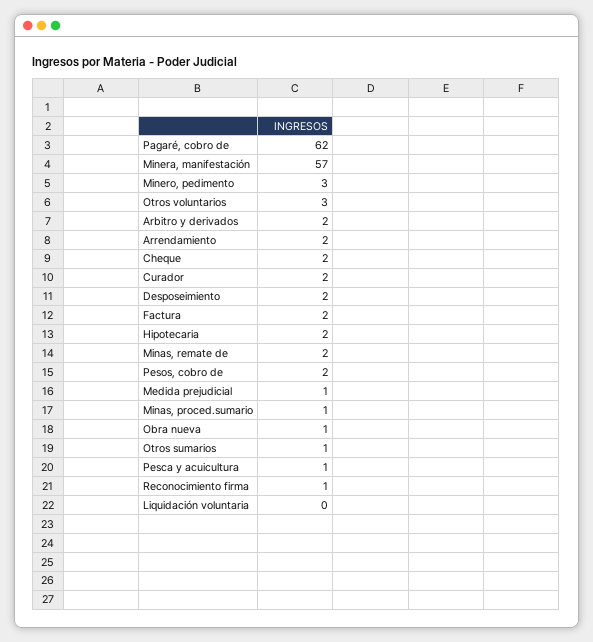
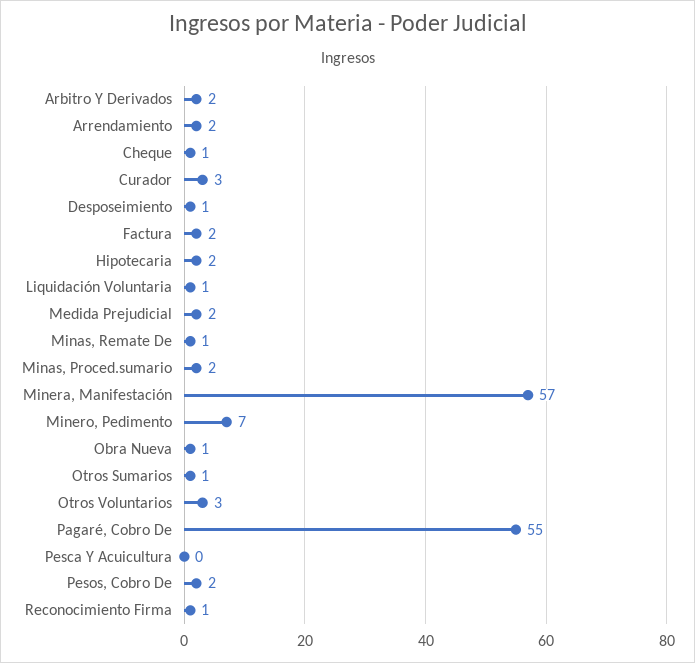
Pagaré, cobro de: 62 -> 55
Minero, pedimento: 3 -> 7
Cheque: 2 -> 1
Curador: 2 -> 3
Desposeimiento: 2 -> 1
Minas, remate de: 2 -> 1
Medida prejudicial: 1 -> 2
Minas, proced.sumario: 1 -> 2
Pesca y acuicultura: 1 -> 0
Liquidación voluntaria: 0 -> 1

